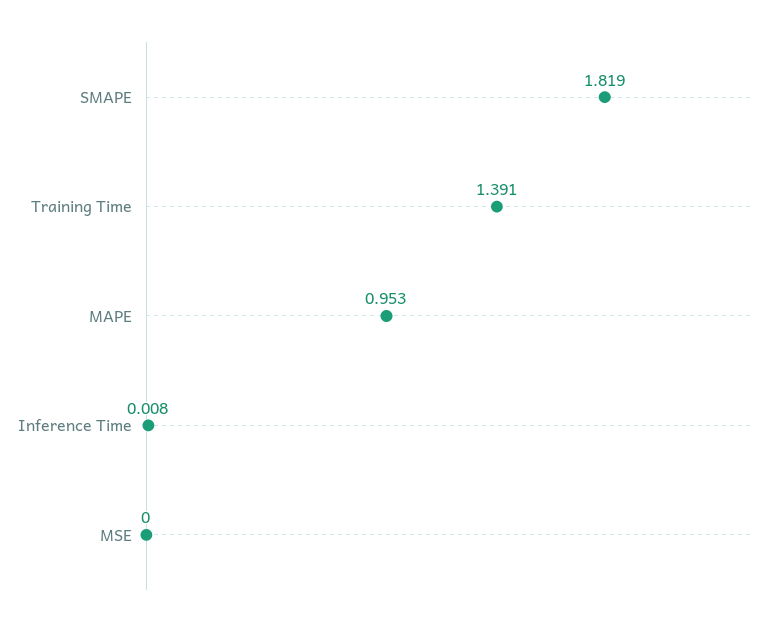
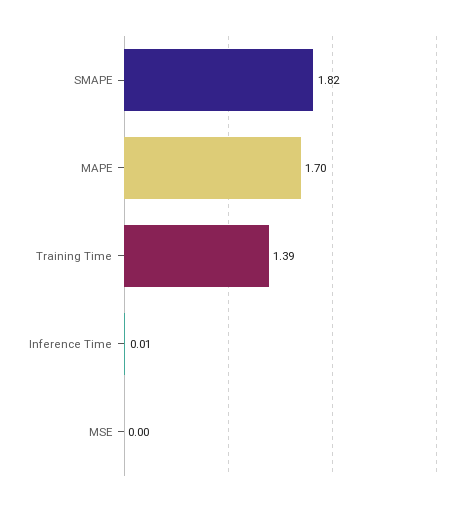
MAPE: 0.953 -> 1.7

